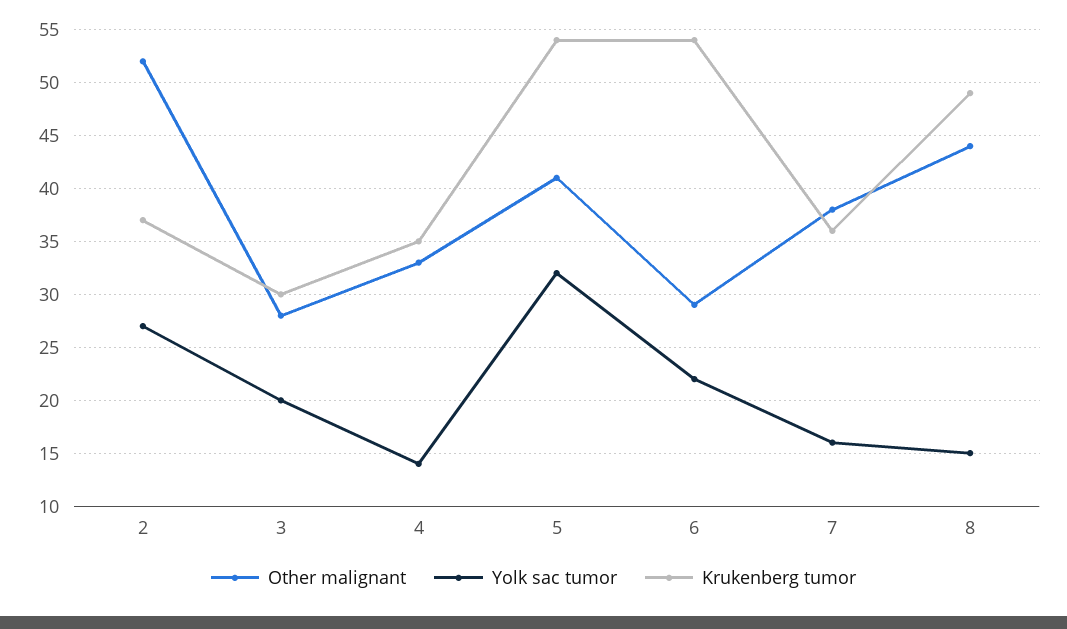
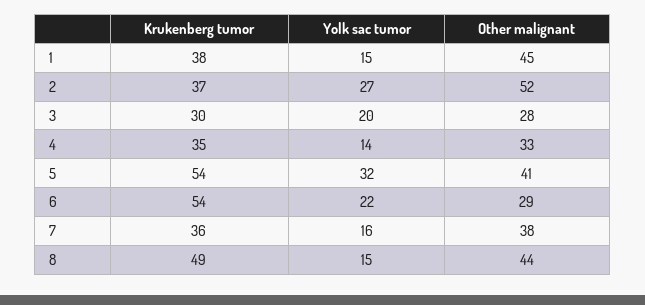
Krukenberg tumor, 1: none -> 38
Yolk sac tumor, 1: none -> 15
Other malignant, 1: none -> 45

